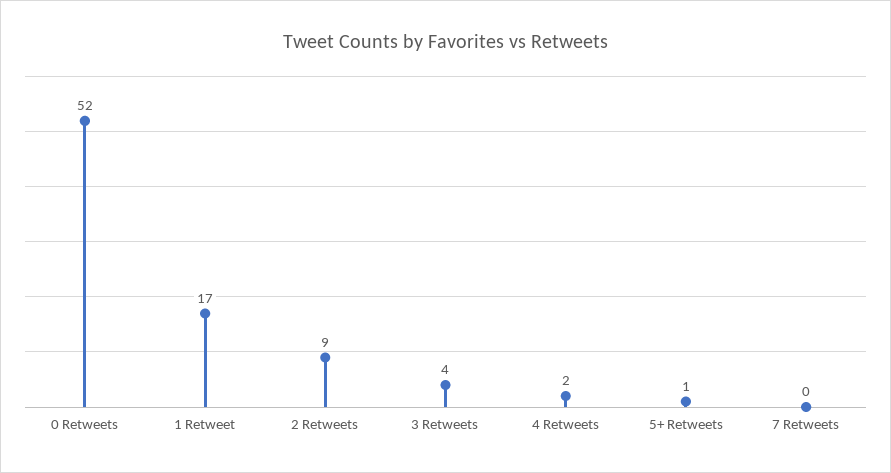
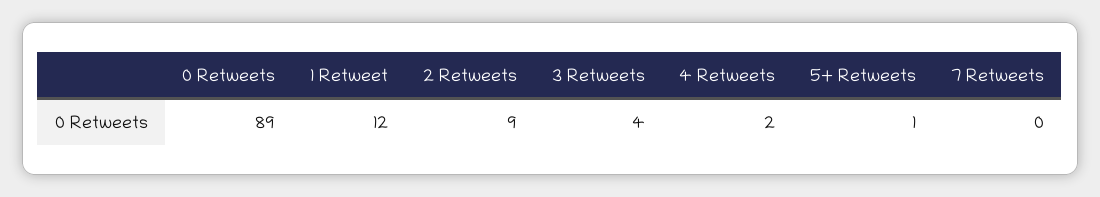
0 Retweets: 52 -> 89
1 Retweet: 17 -> 12

